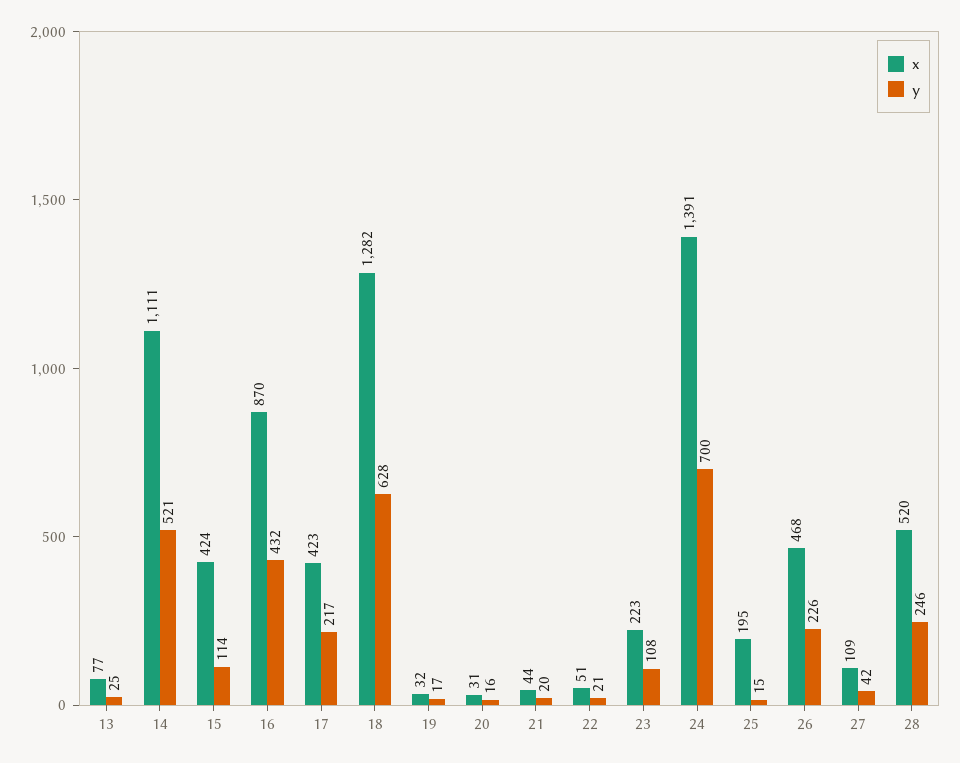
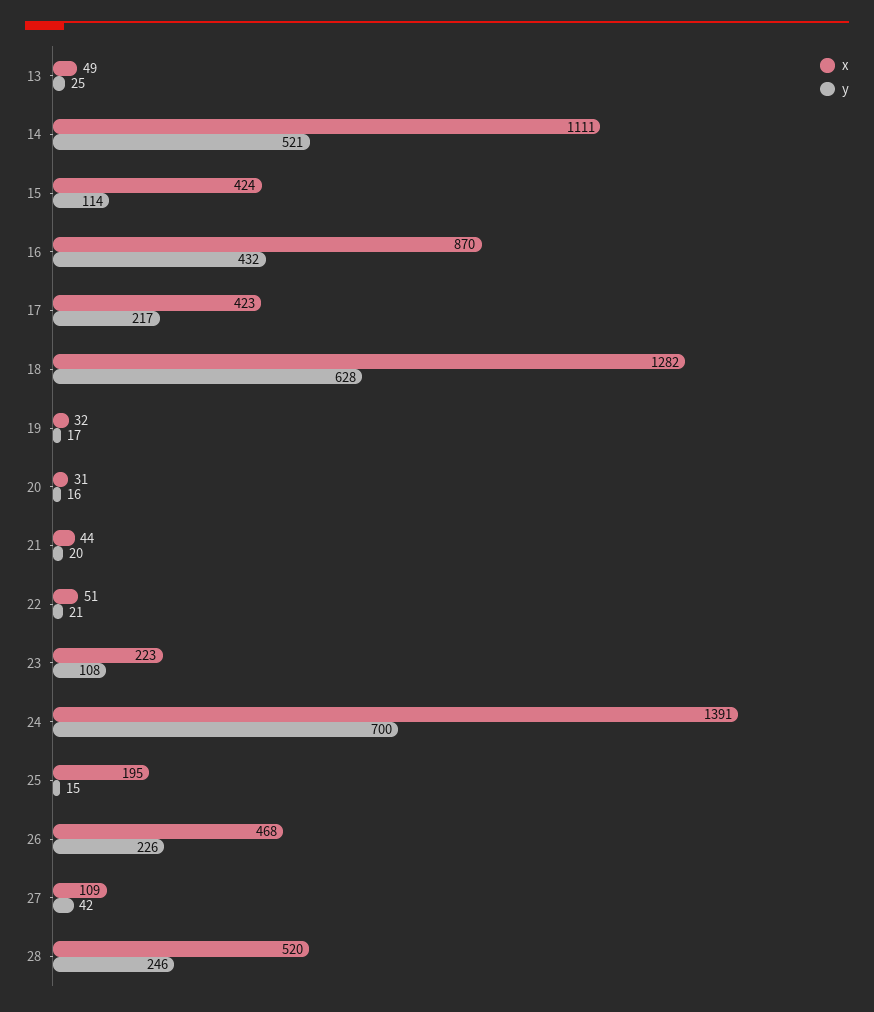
x, 13: 77 -> 49

